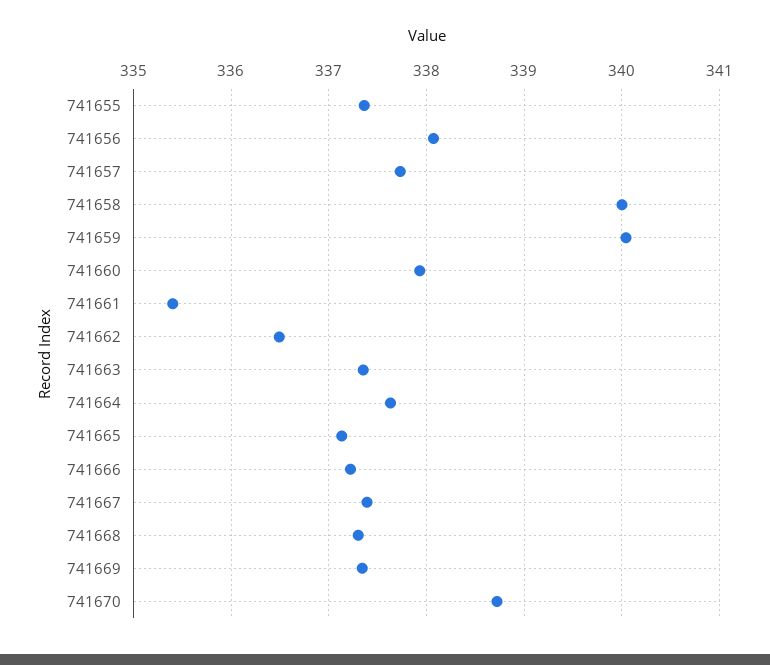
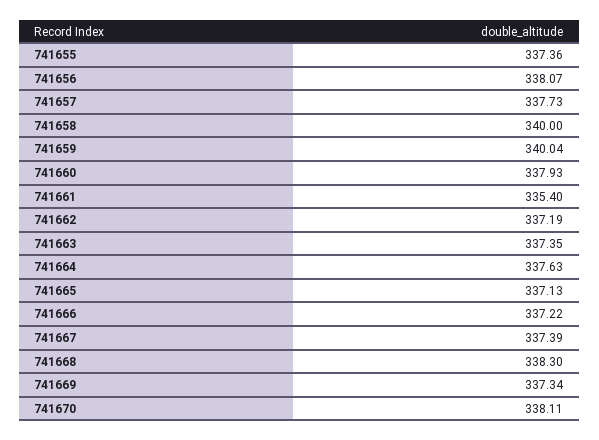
741662: 336.5 -> 337.19
741668: 337.3 -> 338.3
741670: 338.7 -> 338.11

